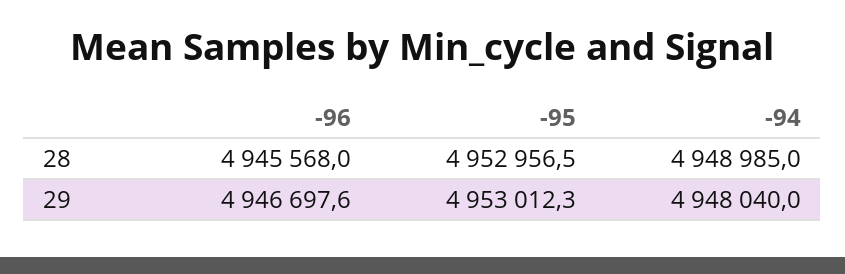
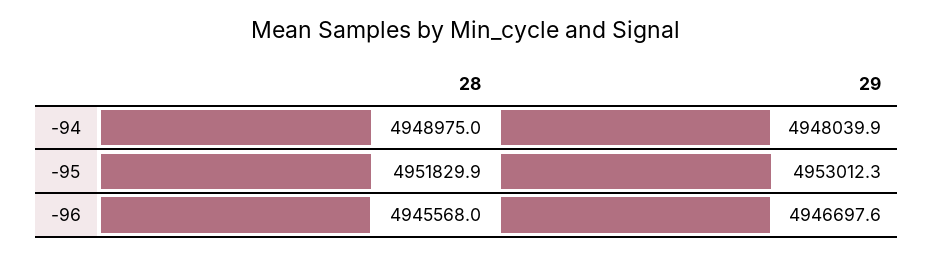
-95, 28: 4952956.5 -> 4951829.9
-94, 28: 4948985 -> 4948975
-94, 29: 4948040 -> 4948039.9

